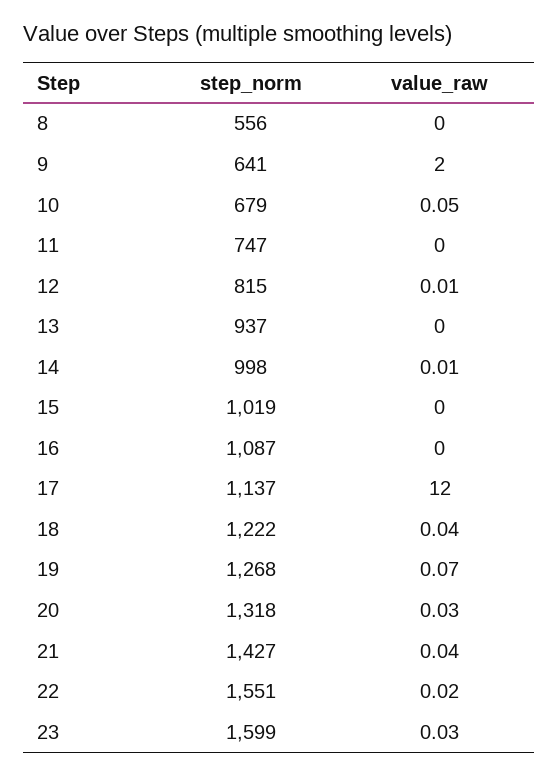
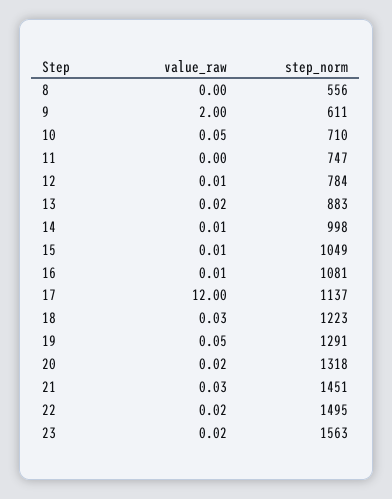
step_norm, 9: 641 -> 611
step_norm, 10: 679 -> 710
step_norm, 12: 815 -> 784
step_norm, 13: 937 -> 883
value_raw, 13: 0 -> 0.02
step_norm, 15: 1019 -> 1049
value_raw, 15: 0 -> 0.01
step_norm, 16: 1087 -> 1081
value_raw, 16: 0 -> 0.01
step_norm, 18: 1222 -> 1223
value_raw, 18: 0.04 -> 0.03
step_norm, 19: 1268 -> 1291
value_raw, 19: 0.07 -> 0.05
value_raw, 20: 0.03 -> 0.02
step_norm, 21: 1427 -> 1451
value_raw, 21: 0.04 -> 0.03
step_norm, 22: 1551 -> 1495
step_norm, 23: 1599 -> 1563
value_raw, 23: 0.03 -> 0.02

